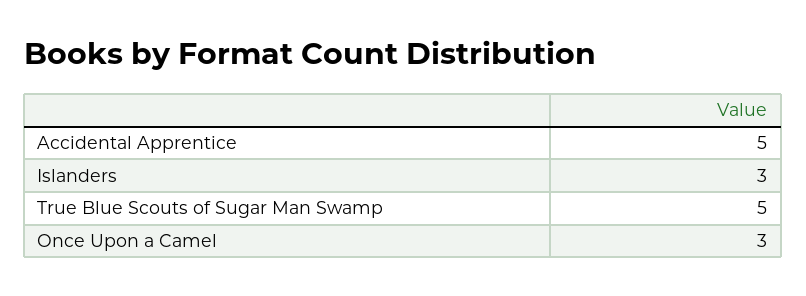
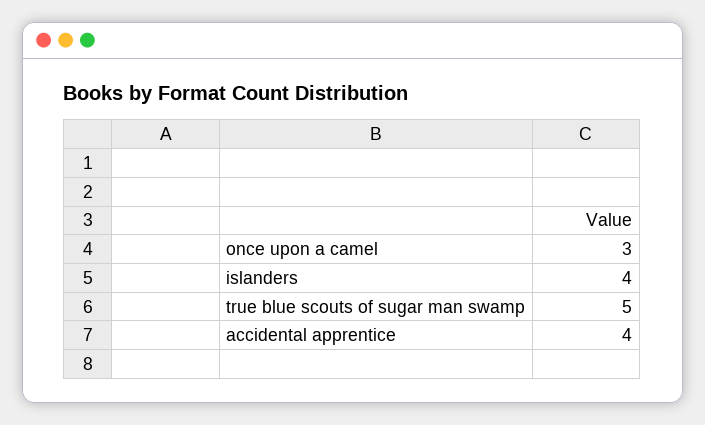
Accidental Apprentice: 5 -> 4
Islanders: 3 -> 4

